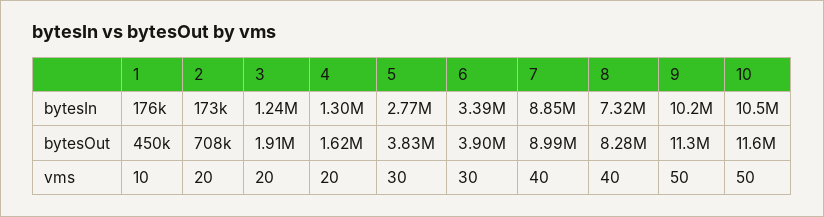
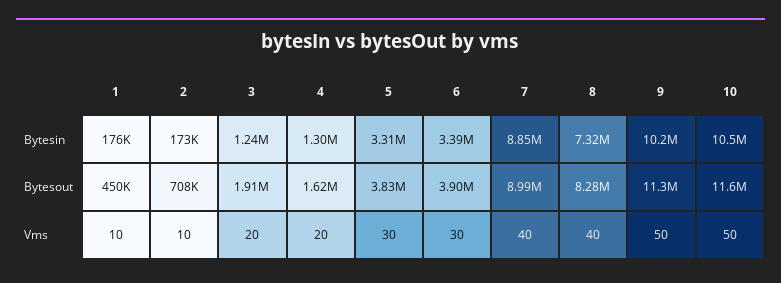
5, bytesIn: 2770000 -> 3310000
2, vms: 20 -> 10

